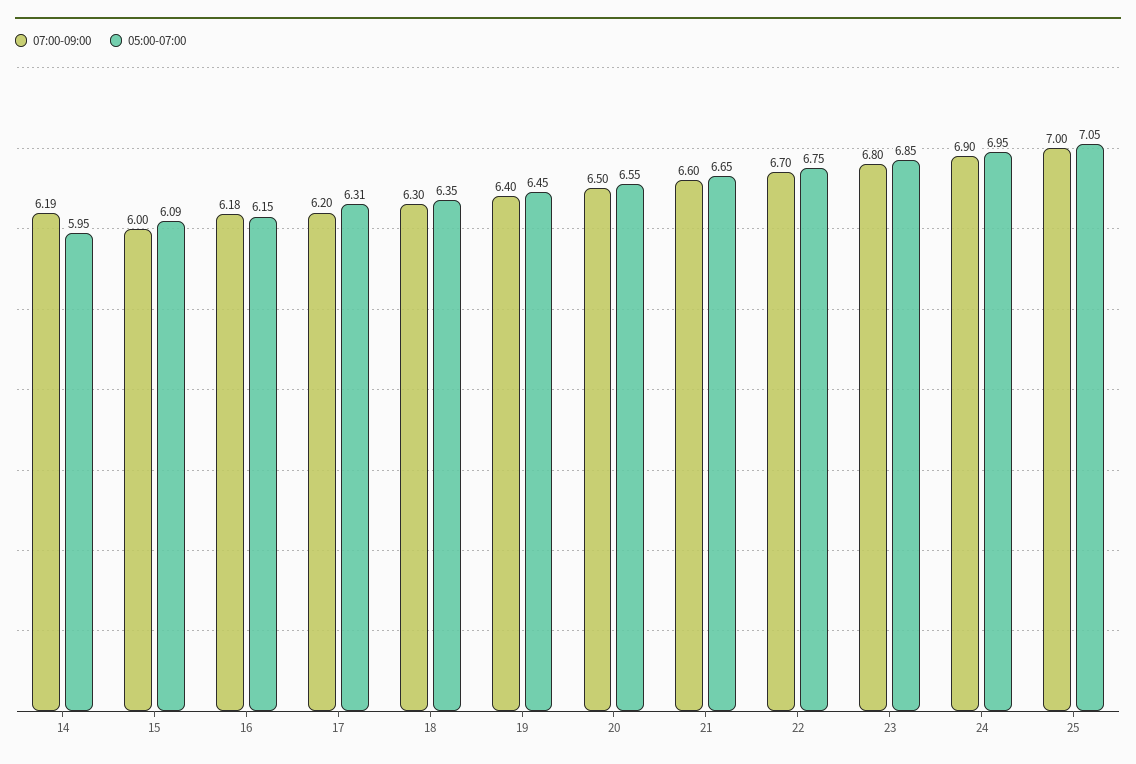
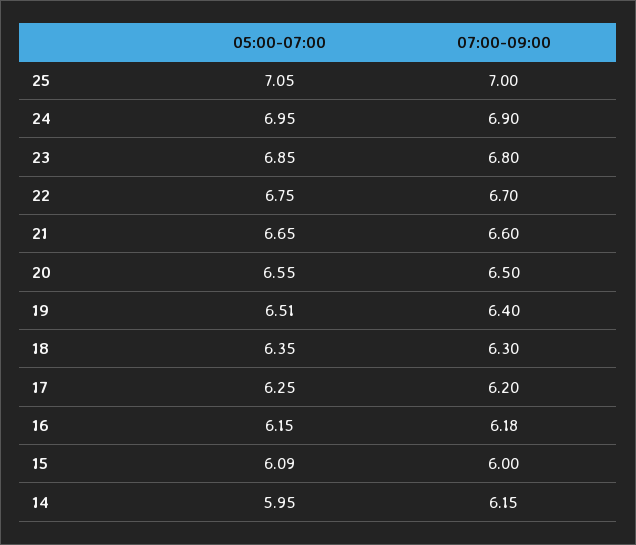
07:00-09:00, 14: 6.19 -> 6.15
05:00-07:00, 17: 6.31 -> 6.25
05:00-07:00, 19: 6.45 -> 6.51

